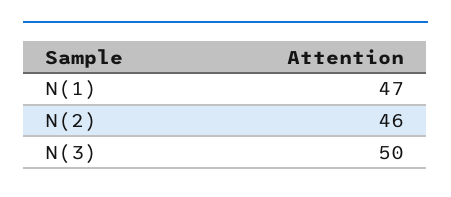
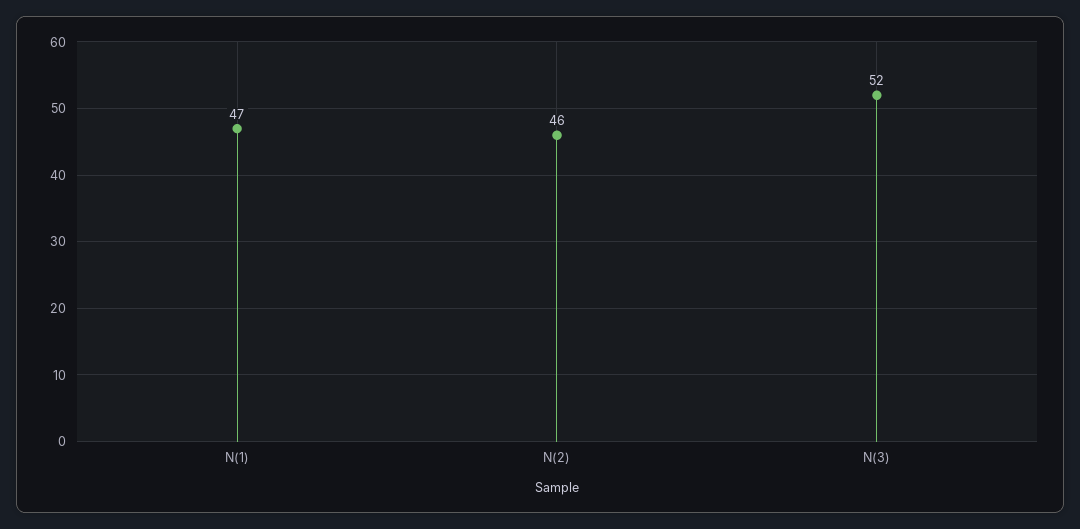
N(3): 50 -> 52

